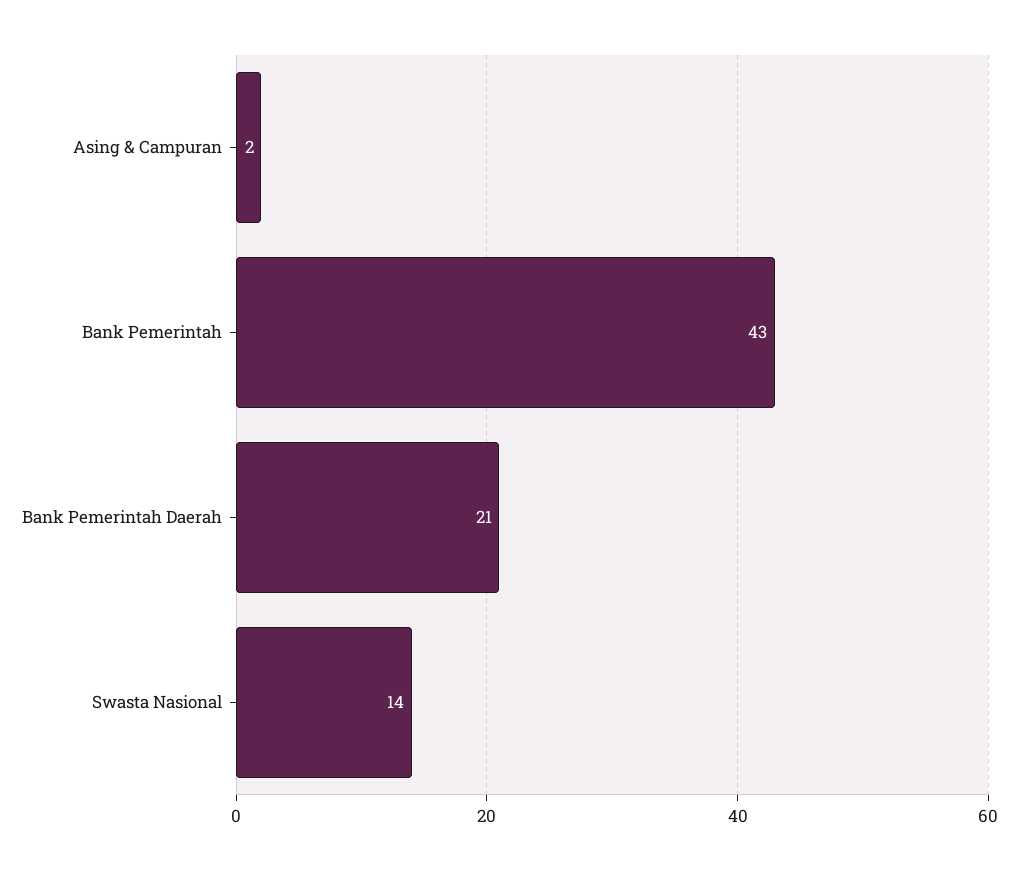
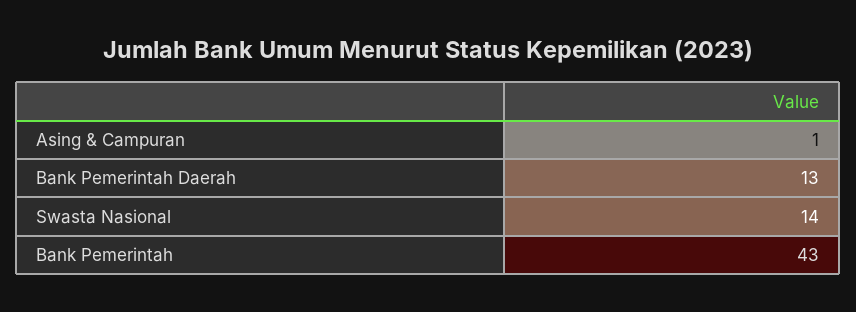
Asing & Campuran: 2 -> 1
Bank Pemerintah Daerah: 21 -> 13

